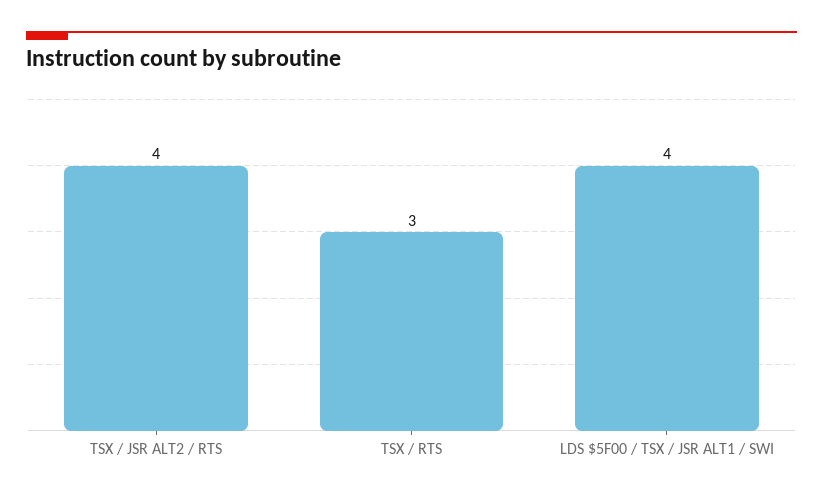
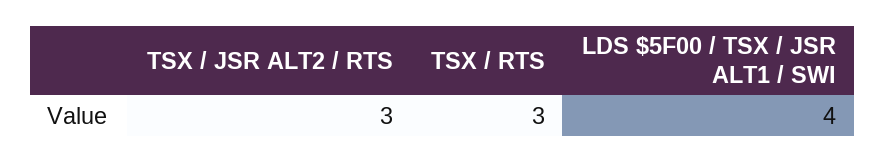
TSX / JSR ALT2 / RTS: 4 -> 3

